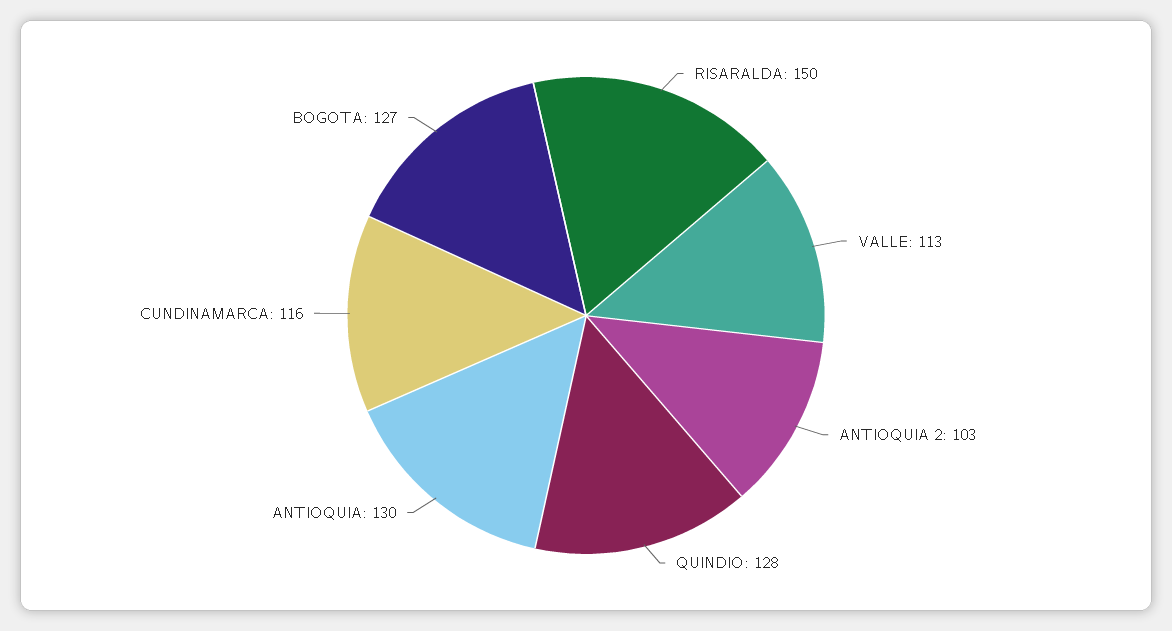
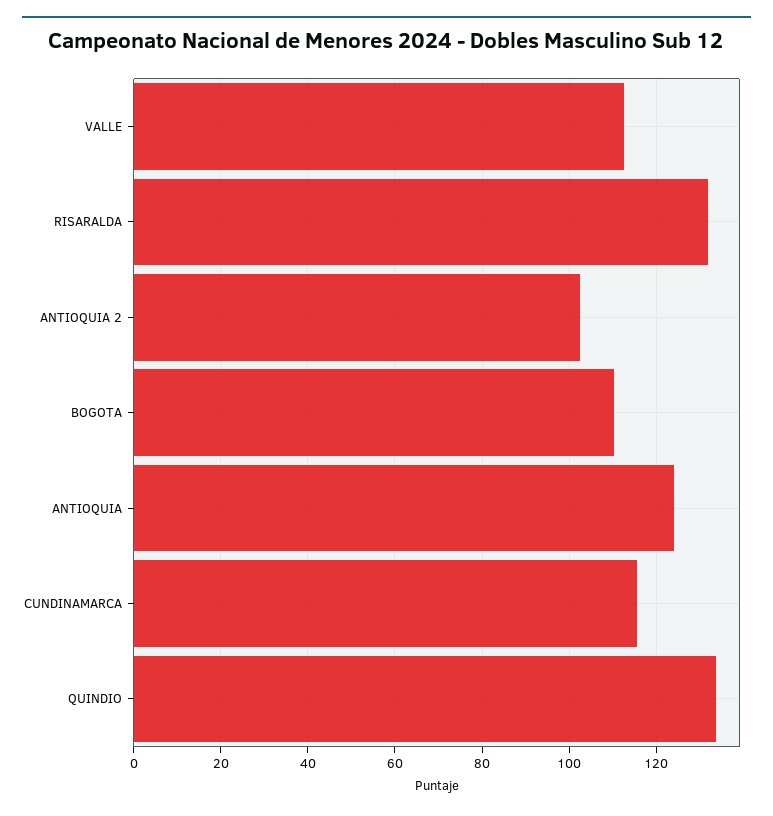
RISARALDA: 150 -> 132
QUINDIO: 128 -> 134
ANTIOQUIA: 130 -> 124
BOGOTA: 127 -> 110

